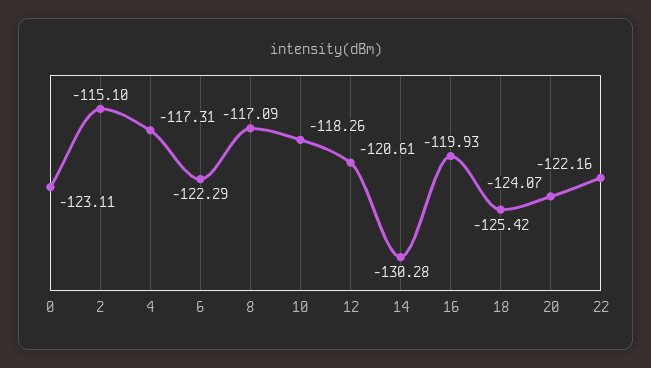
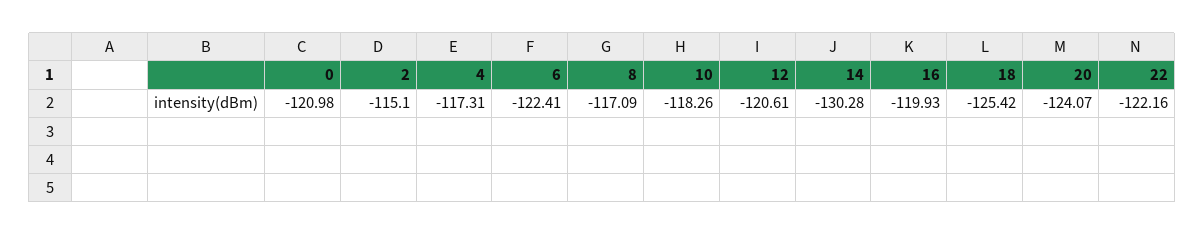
0: -123.11 -> -120.98
6: -122.29 -> -122.41

